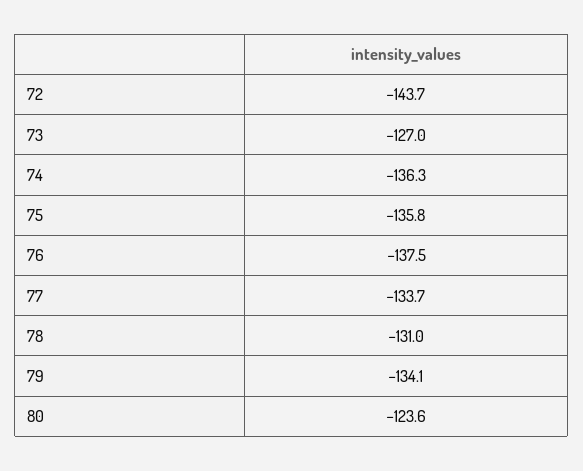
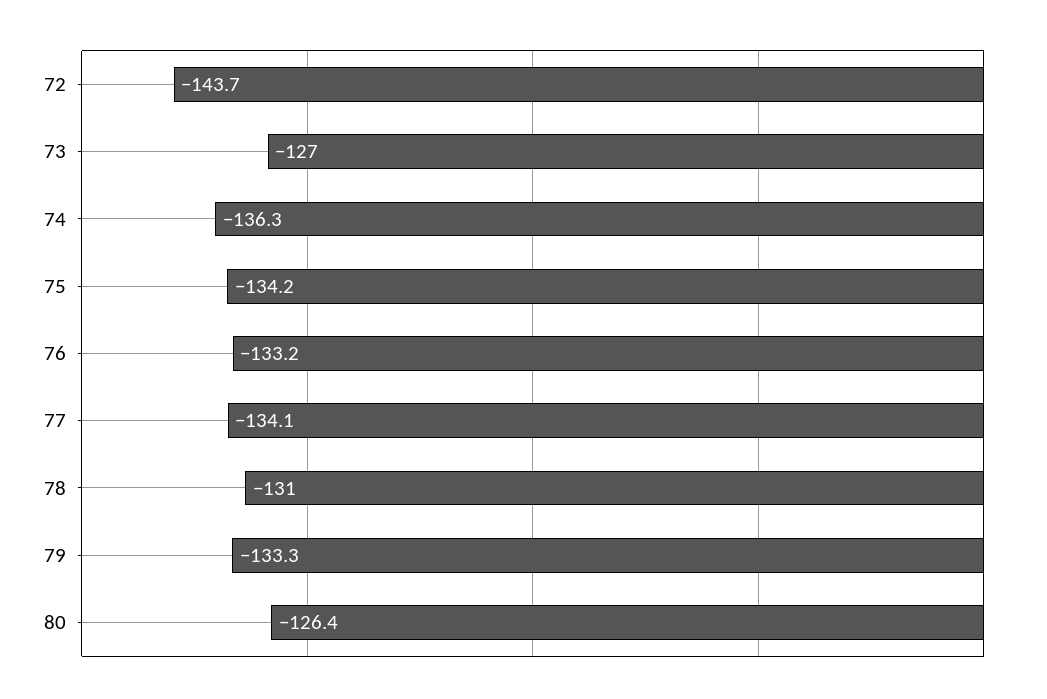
75: -135.8 -> -134.2
76: -137.5 -> -133.2
77: -133.7 -> -134.1
79: -134.1 -> -133.3
80: -123.6 -> -126.4

